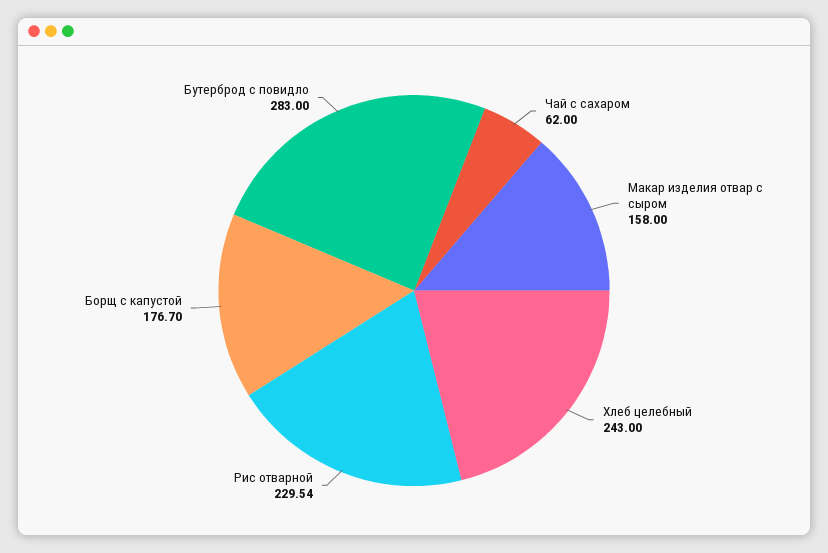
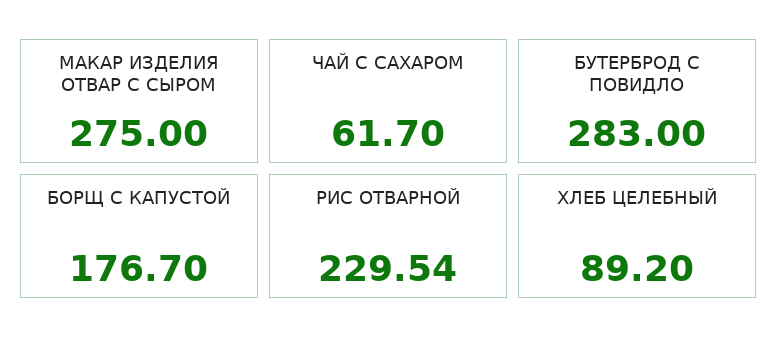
Чай с сахаром: 62 -> 61.7
Макар изделия отвар с сыром: 158 -> 275
Хлеб целебный: 243 -> 89.2

